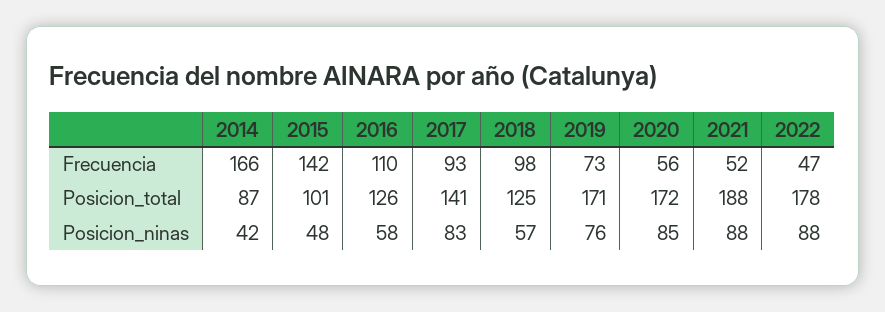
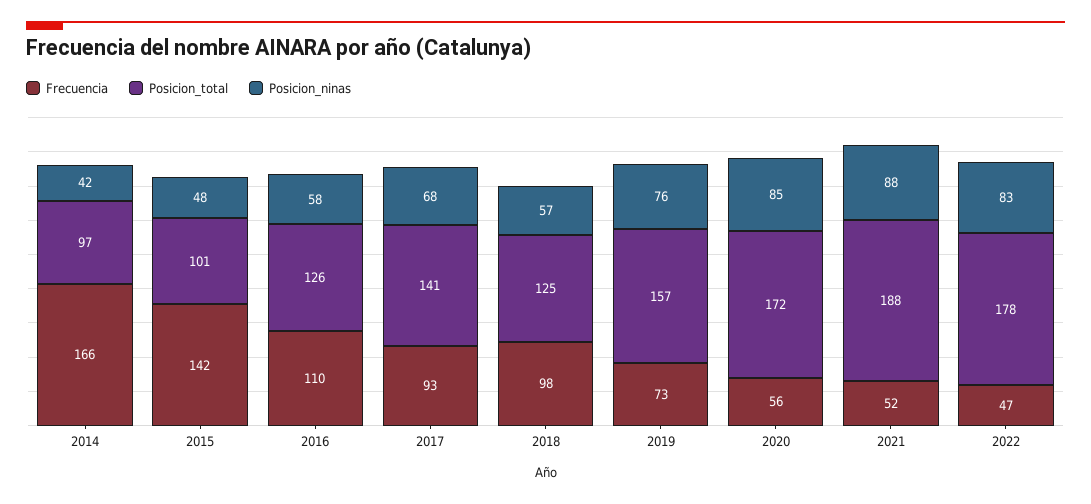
Posicion_total, 2014: 87 -> 97
Posicion_total, 2019: 171 -> 157
Posicion_ninas, 2017: 83 -> 68
Posicion_ninas, 2022: 88 -> 83

